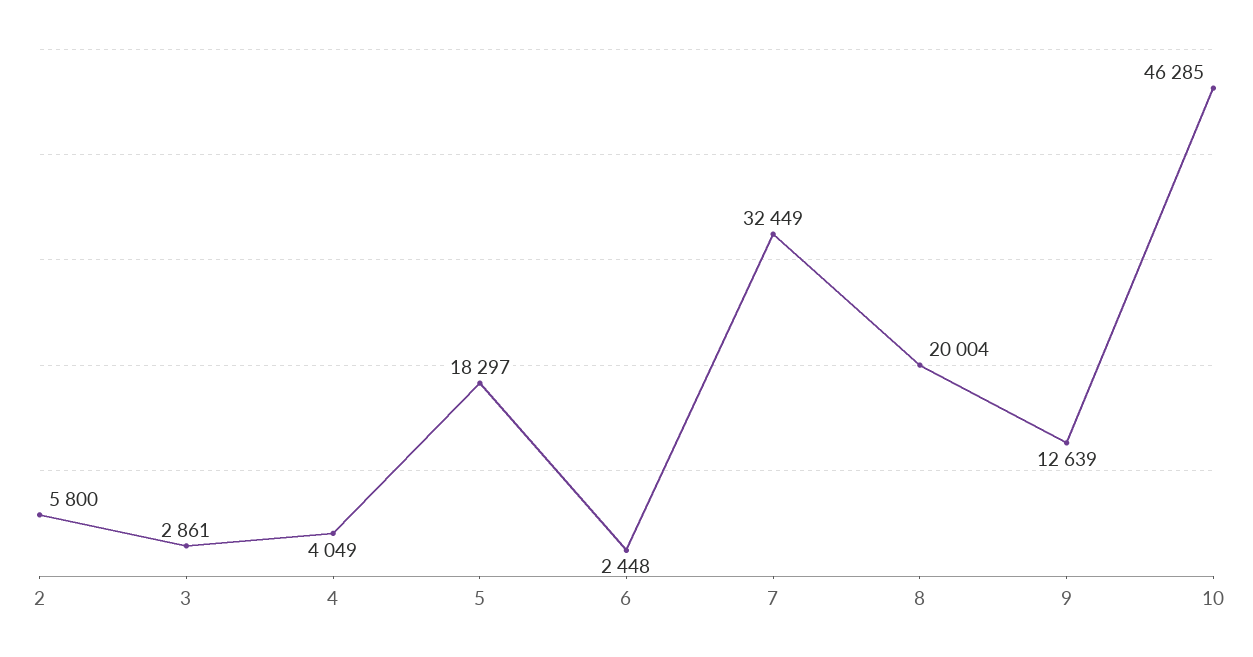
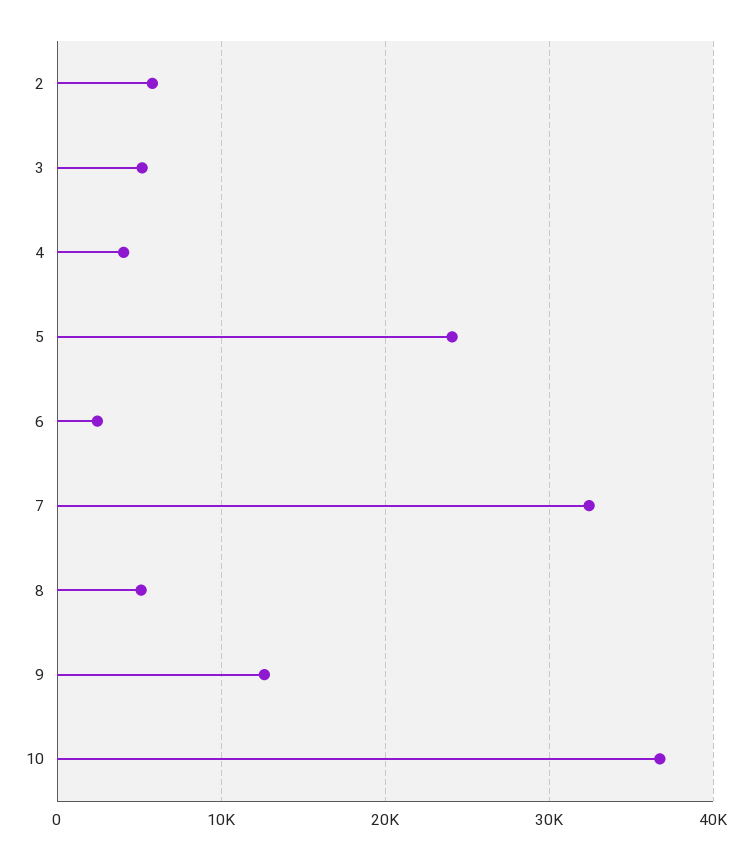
3: 2861 -> 5000
5: 18297 -> 24000
8: 20004 -> 5000
10: 46285 -> 37000

